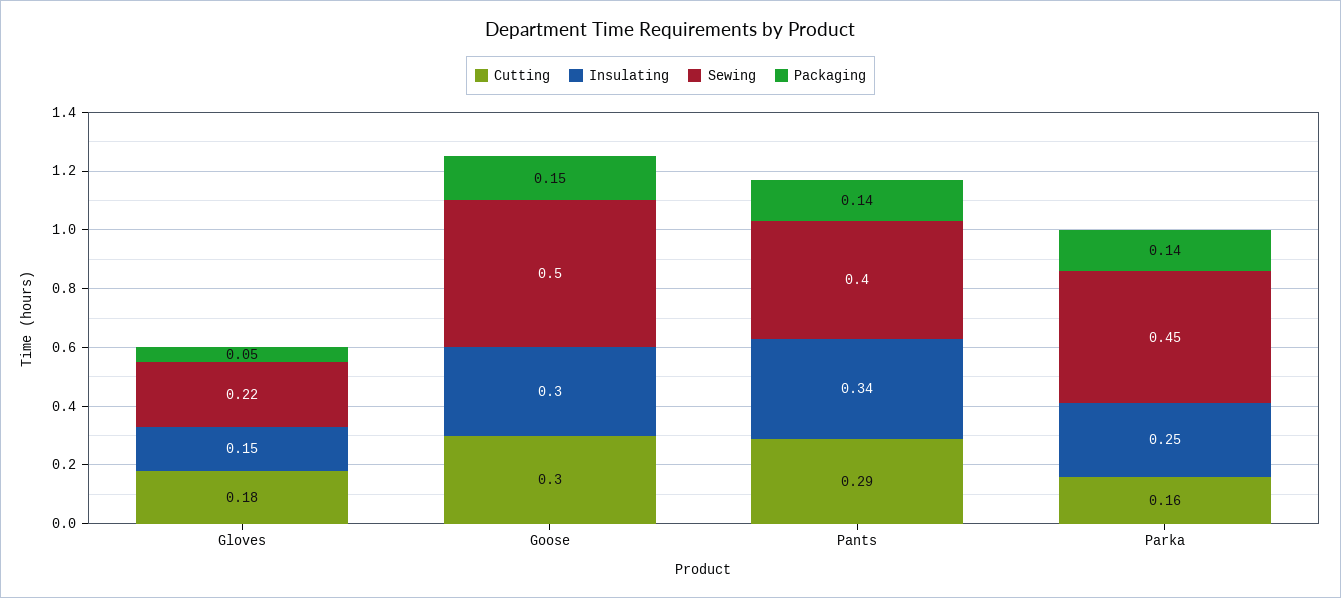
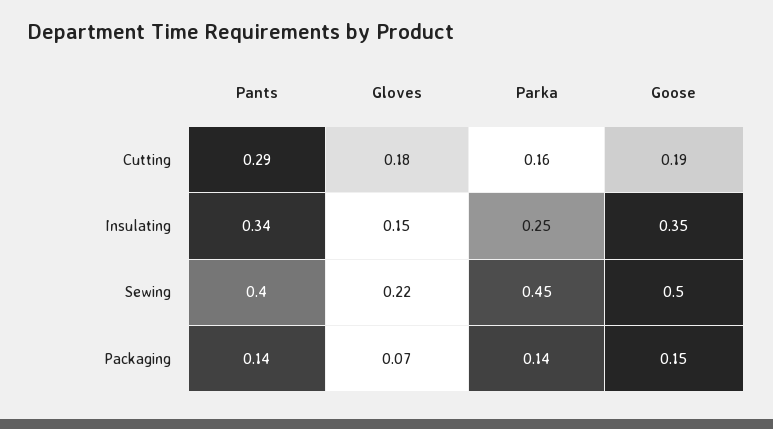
Packaging, Gloves: 0.05 -> 0.07
Cutting, Goose: 0.3 -> 0.19
Insulating, Goose: 0.3 -> 0.35

